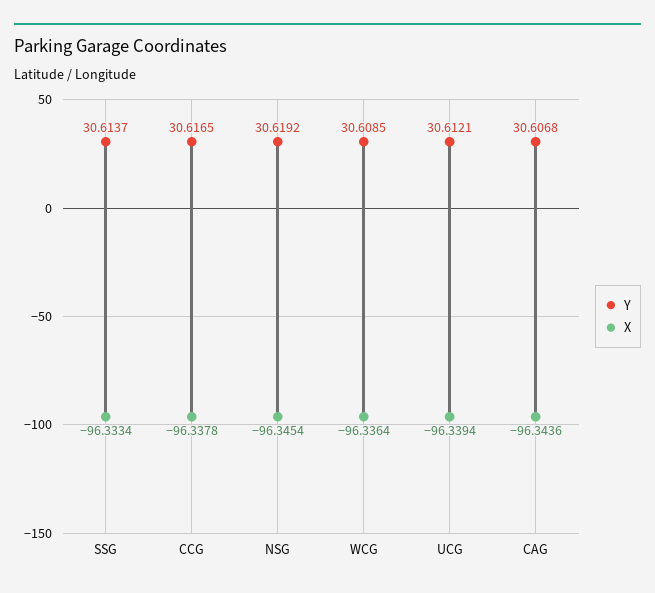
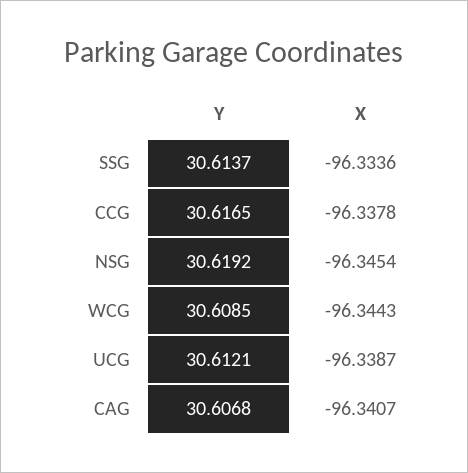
X, SSG: -96.3334 -> -96.3336
X, WCG: -96.3364 -> -96.3443
X, UCG: -96.3394 -> -96.3387
X, CAG: -96.3436 -> -96.3407

